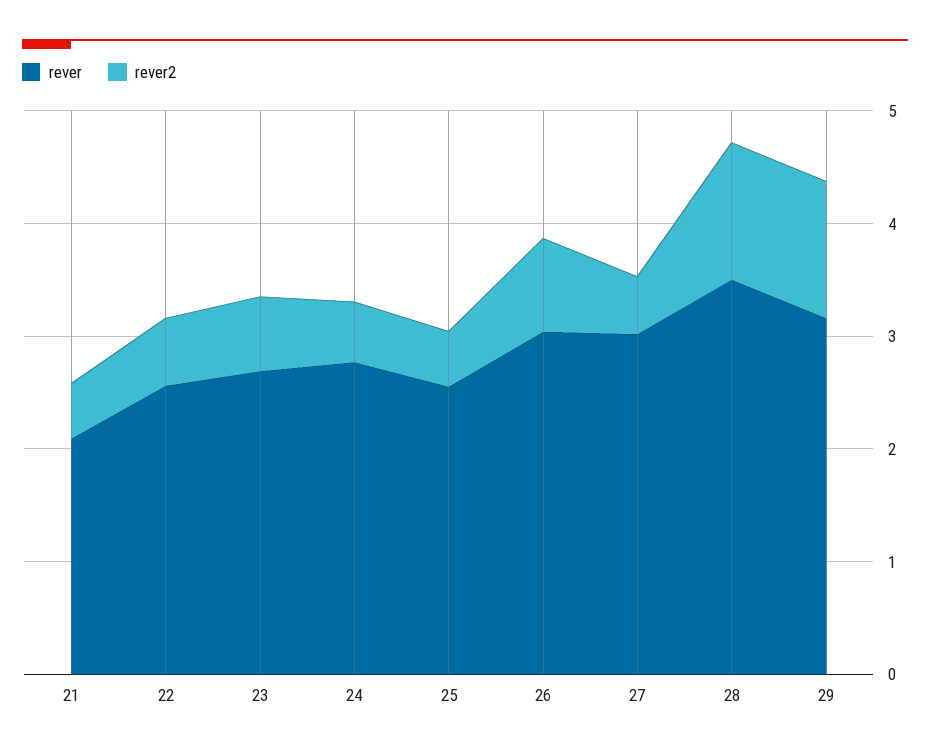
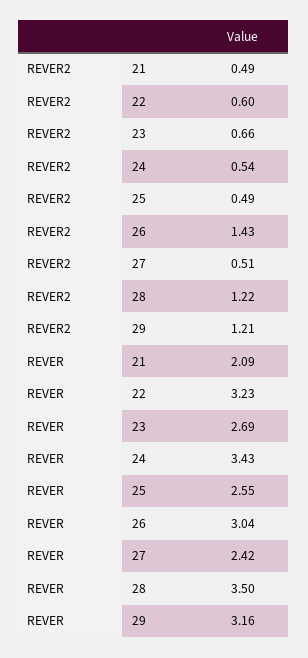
rever, 22: 2.6 -> 3.23
rever, 24: 2.8 -> 3.43
rever2, 26: 0.8 -> 1.43
rever, 27: 3 -> 2.42

